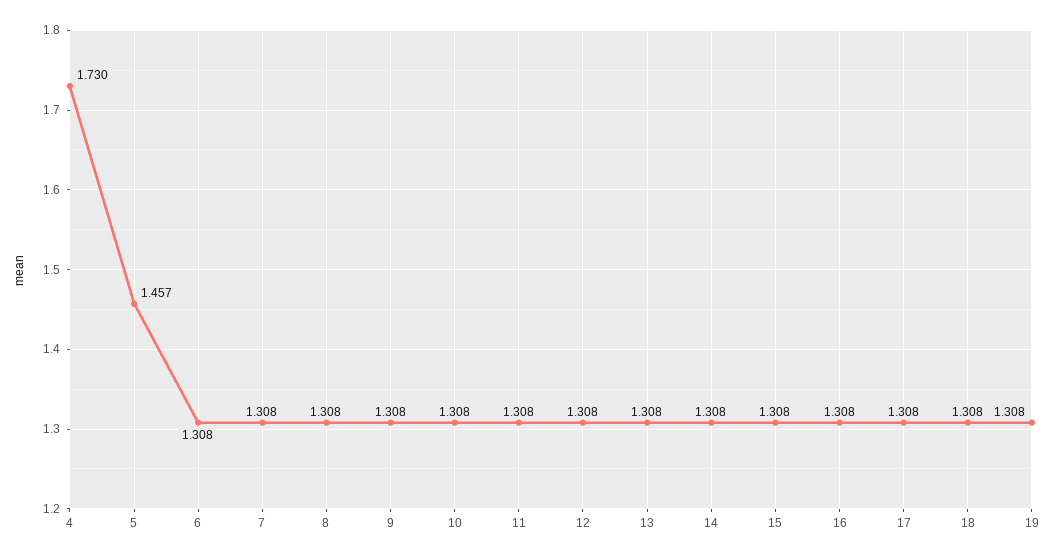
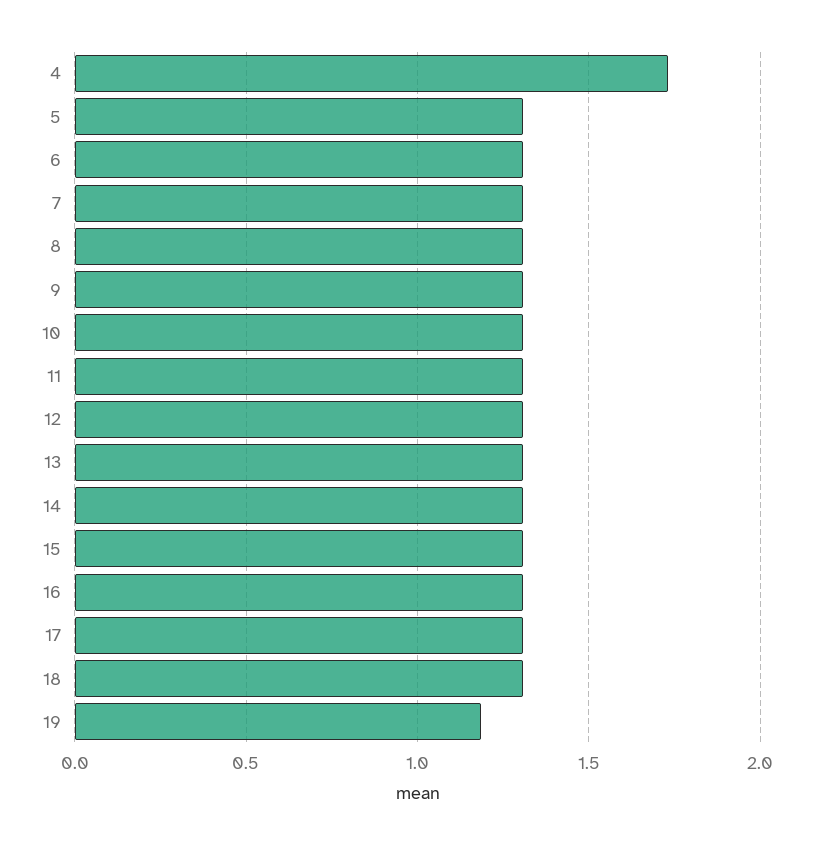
5: 1.457 -> 1.3
19: 1.308 -> 1.2

